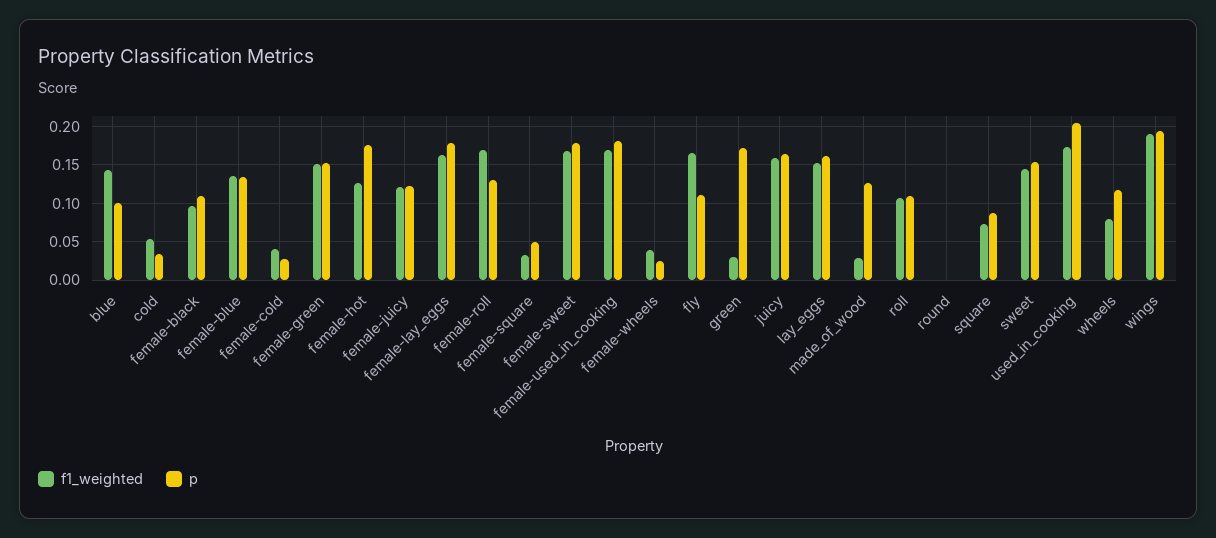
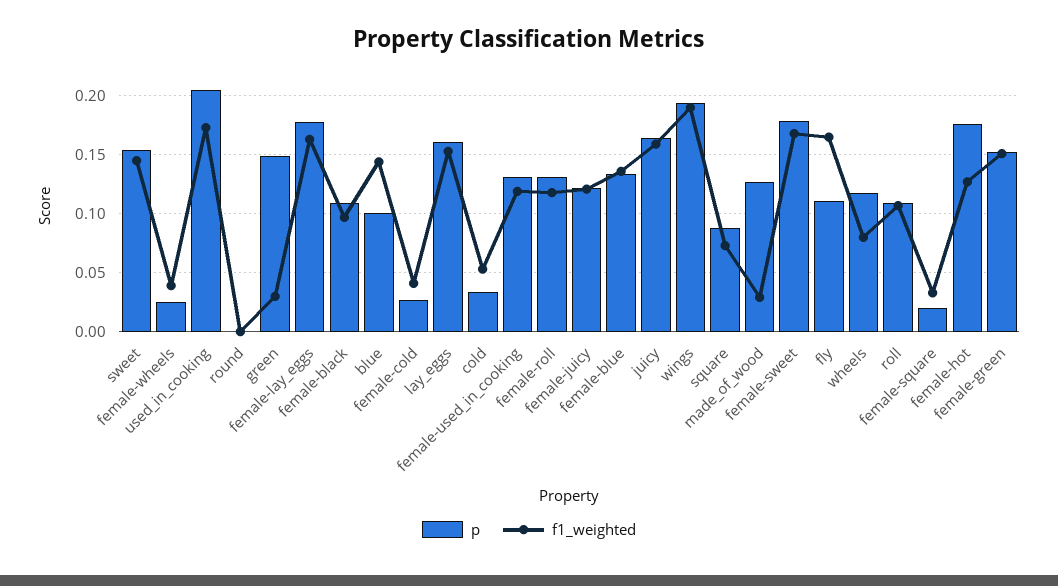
f1_weighted, female-roll: 0.17 -> 0.12
p, female-square: 0.05 -> 0.02
f1_weighted, female-used_in_cooking: 0.17 -> 0.12
p, female-used_in_cooking: 0.18 -> 0.13
p, green: 0.17 -> 0.15

